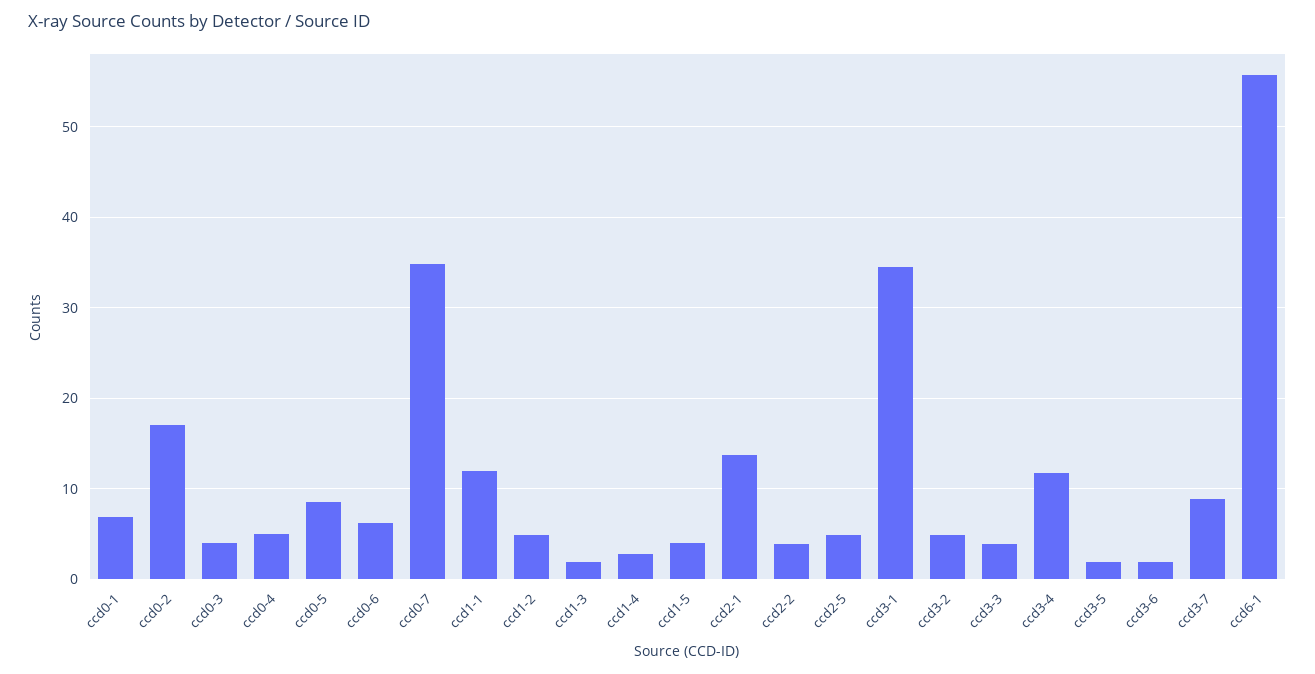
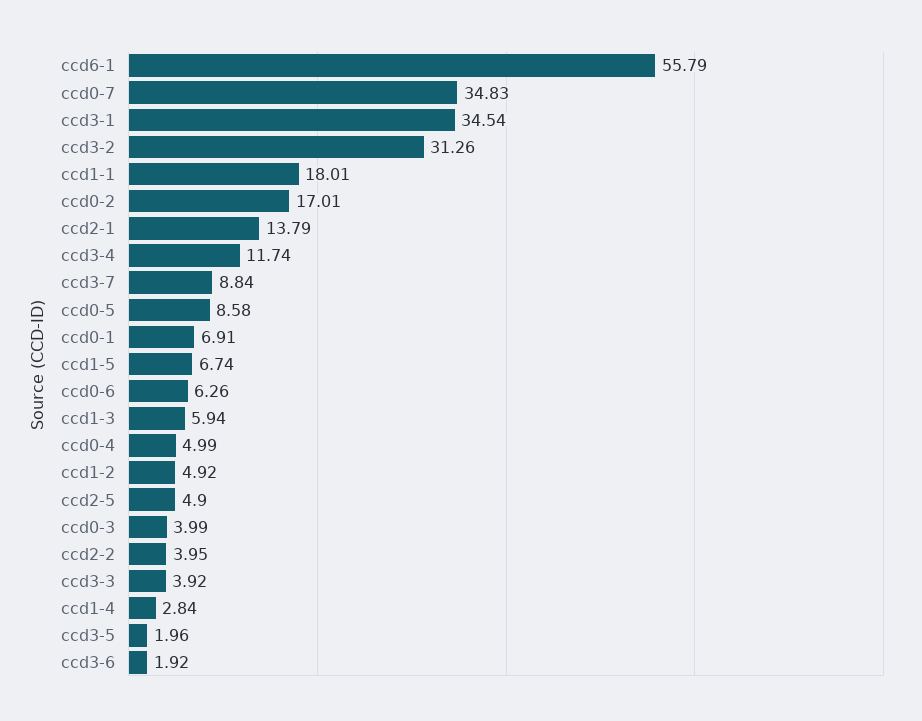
ccd1-1: 12 -> 18.01
ccd1-3: 2 -> 5.94
ccd1-5: 4 -> 6.74
ccd3-2: 5 -> 31.26

